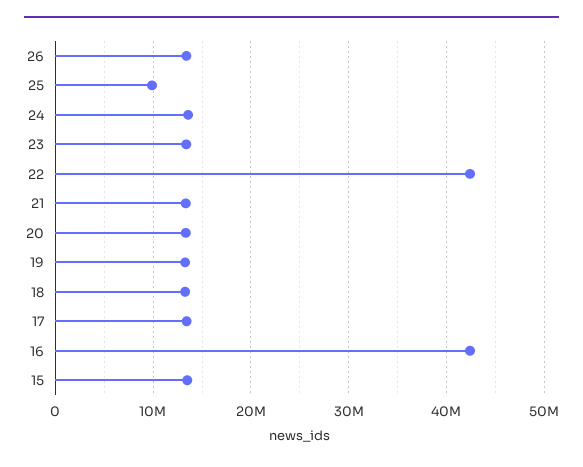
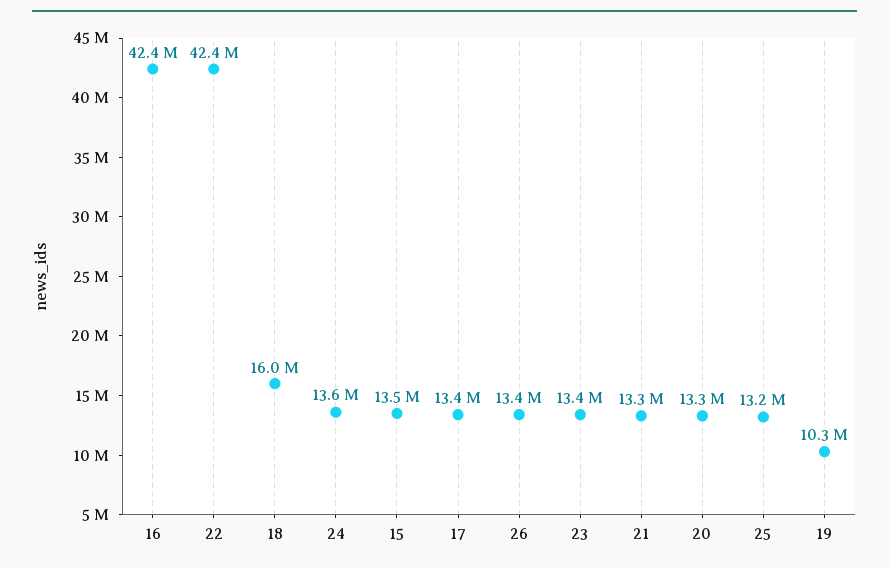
25: 10000000 -> 13200000
19: 13000000 -> 10300000
18: 13000000 -> 16000000

